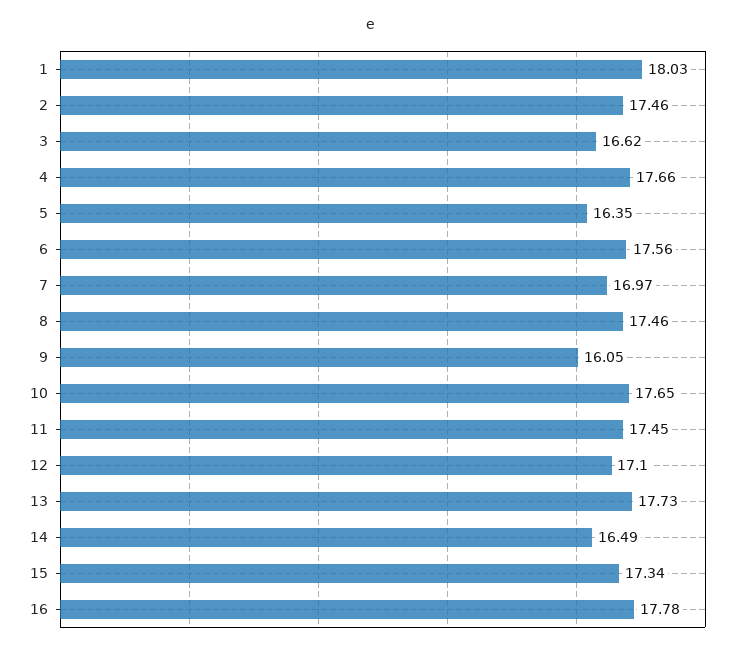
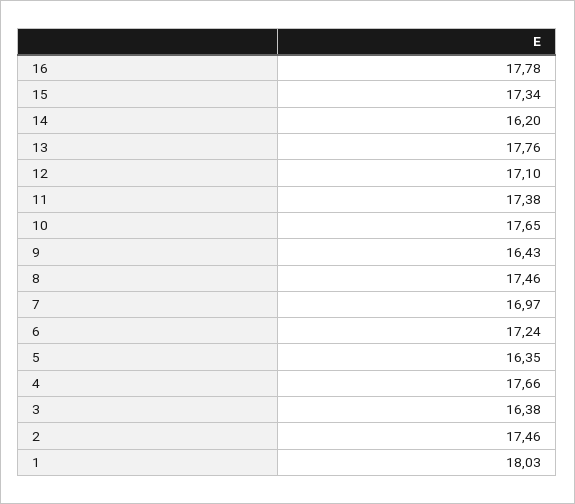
3: 16.62 -> 16.38
6: 17.56 -> 17.24
9: 16.05 -> 16.43
11: 17.45 -> 17.38
13: 17.73 -> 17.76
14: 16.49 -> 16.2

